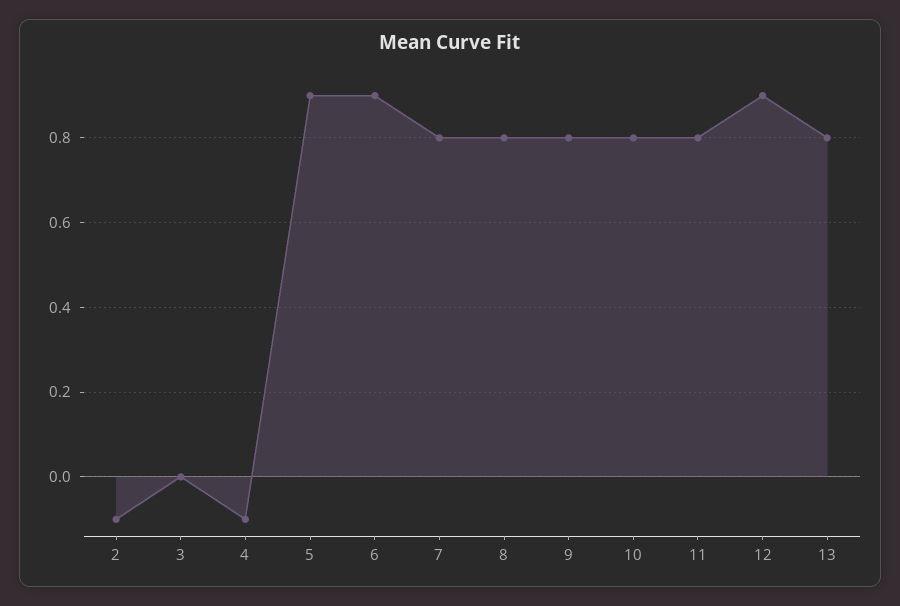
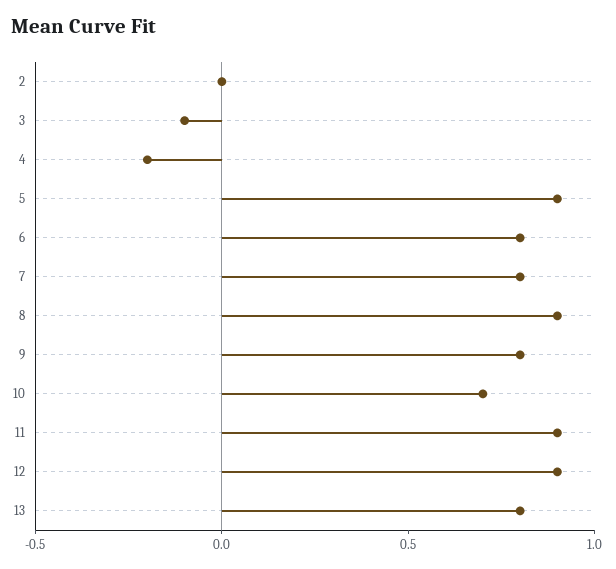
2: -0.1 -> 0
3: 0 -> -0.1
4: -0.1 -> -0.2
6: 0.9 -> 0.8
8: 0.8 -> 0.9
10: 0.8 -> 0.7
11: 0.8 -> 0.9

